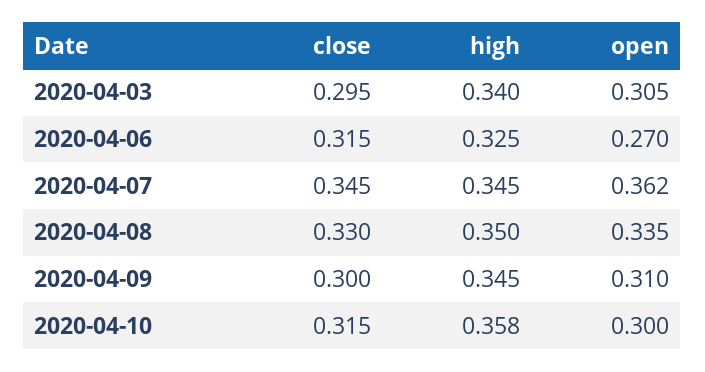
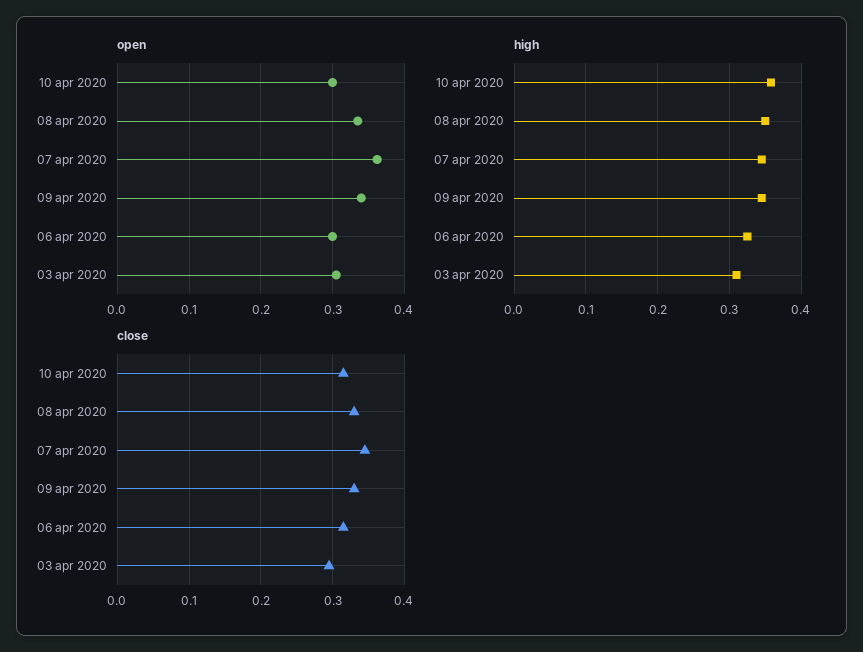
high, 2020-04-03: 0.34 -> 0.31
open, 2020-04-06: 0.27 -> 0.3
close, 2020-04-09: 0.3 -> 0.33
open, 2020-04-09: 0.31 -> 0.34

